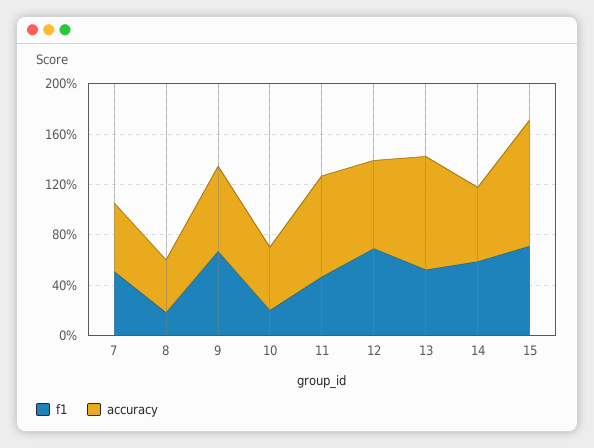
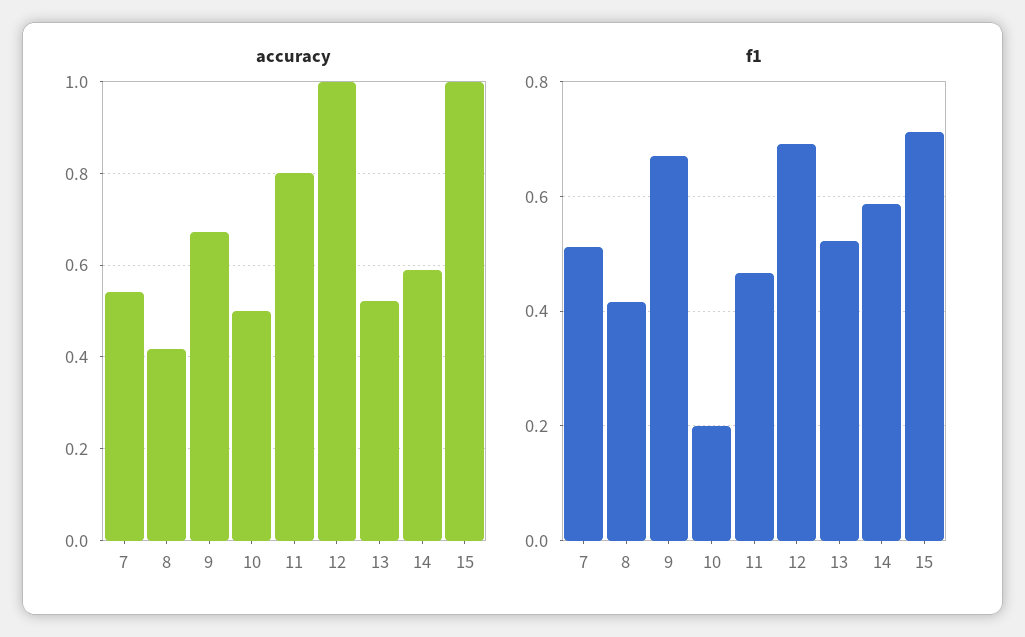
f1, 8: 0.2 -> 0.42
accuracy, 12: 0.7 -> 1
accuracy, 13: 0.9 -> 0.52

